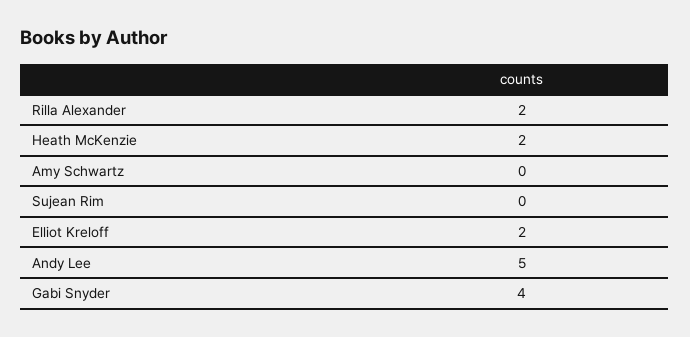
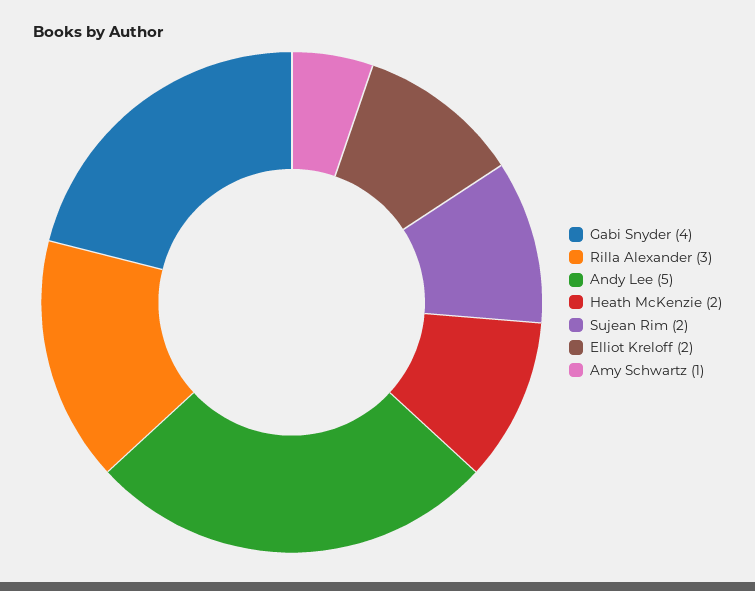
Rilla Alexander: 2 -> 3
Amy Schwartz: 0 -> 1
Sujean Rim: 0 -> 2

